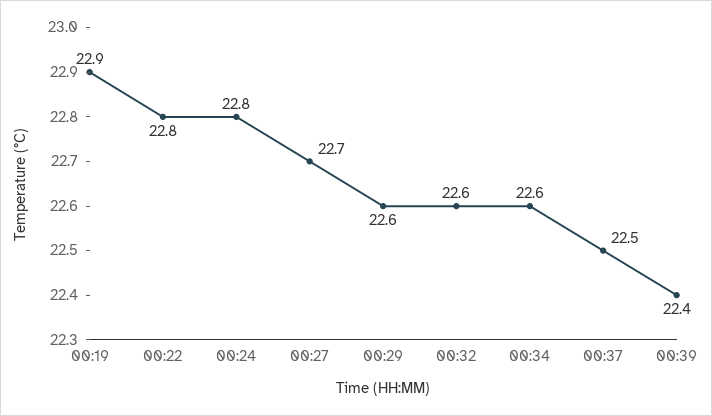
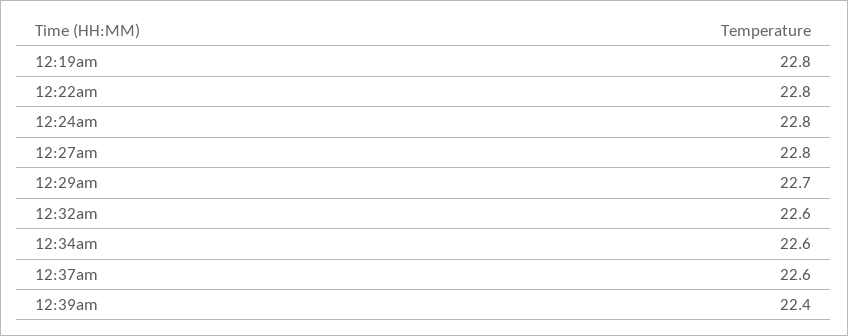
00:19: 22.9 -> 22.8
00:27: 22.7 -> 22.8
00:29: 22.6 -> 22.7
00:37: 22.5 -> 22.6

